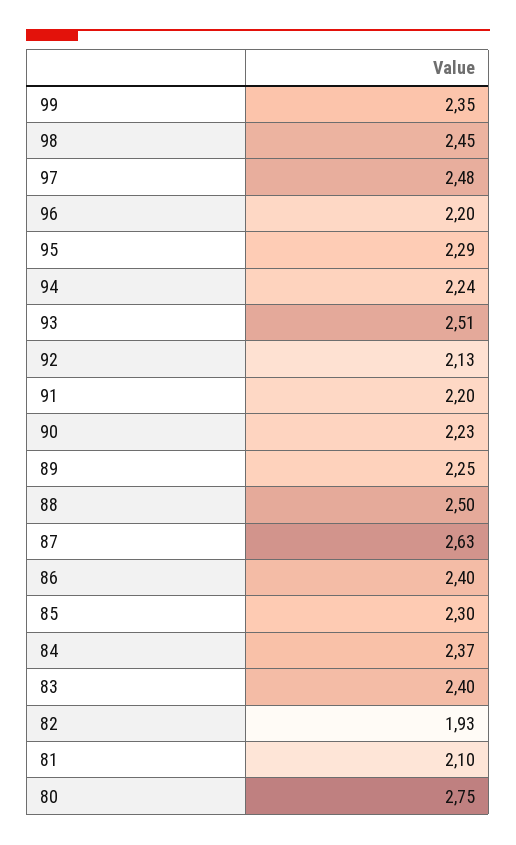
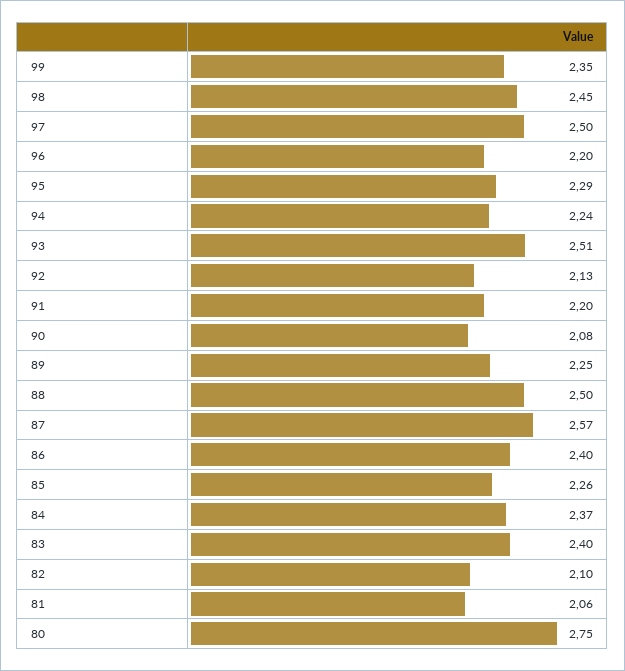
97: 2.48 -> 2.5
90: 2.23 -> 2.08
87: 2.63 -> 2.57
85: 2.3 -> 2.26
82: 1.93 -> 2.1
81: 2.1 -> 2.06

